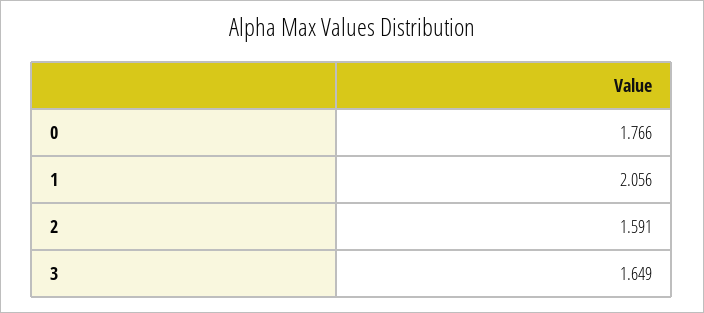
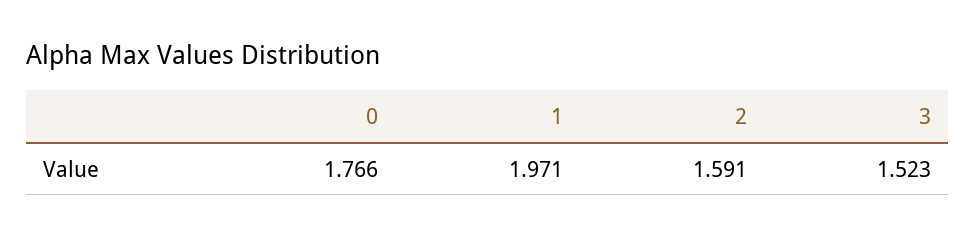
1: 2.056 -> 1.971
3: 1.649 -> 1.523

